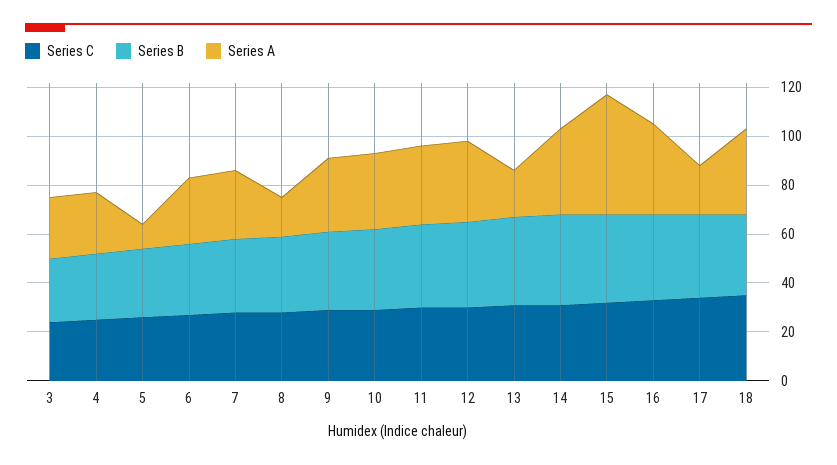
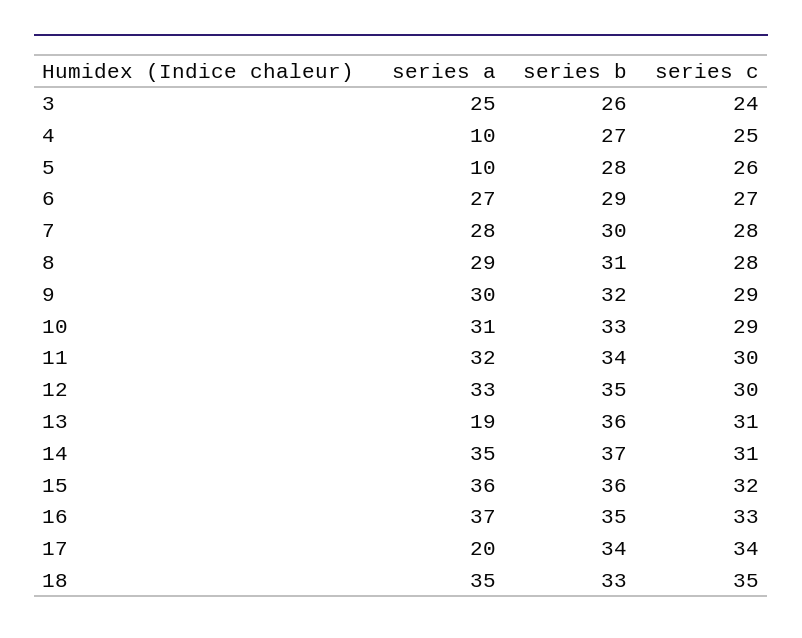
Series A, 4: 25 -> 10
Series A, 8: 15 -> 29
Series A, 15: 50 -> 36

